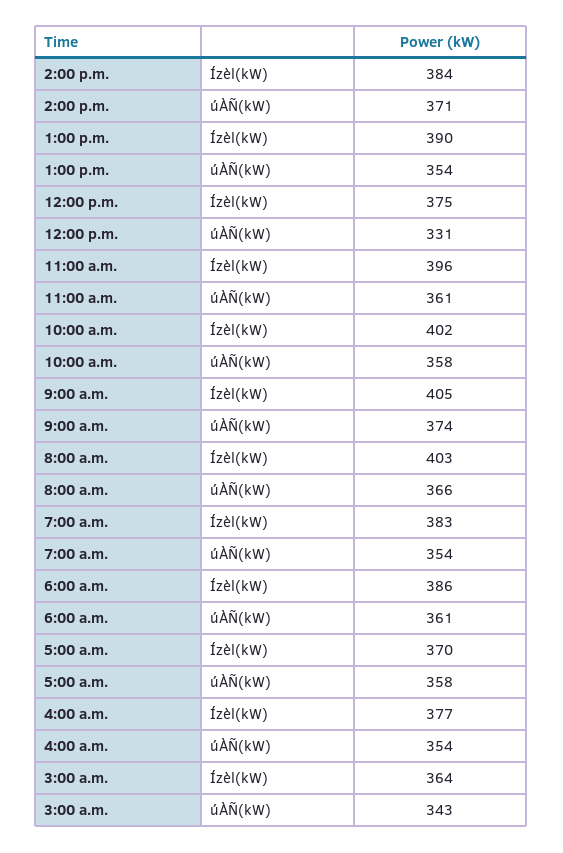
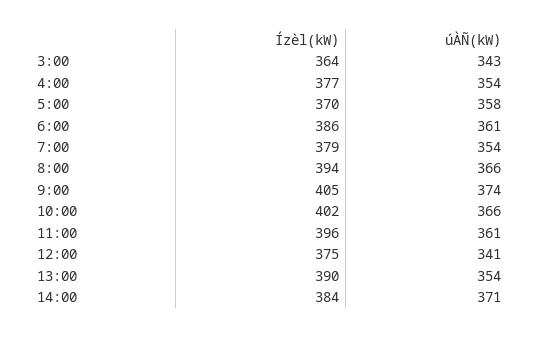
12:00 p.m., úÀÑ(kW): 331 -> 341
10:00 a.m., úÀÑ(kW): 358 -> 366
8:00 a.m., Ízèl(kW): 403 -> 394
7:00 a.m., Ízèl(kW): 383 -> 379

